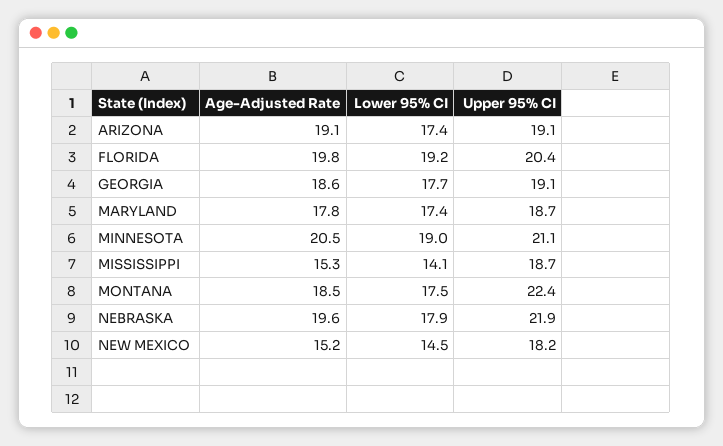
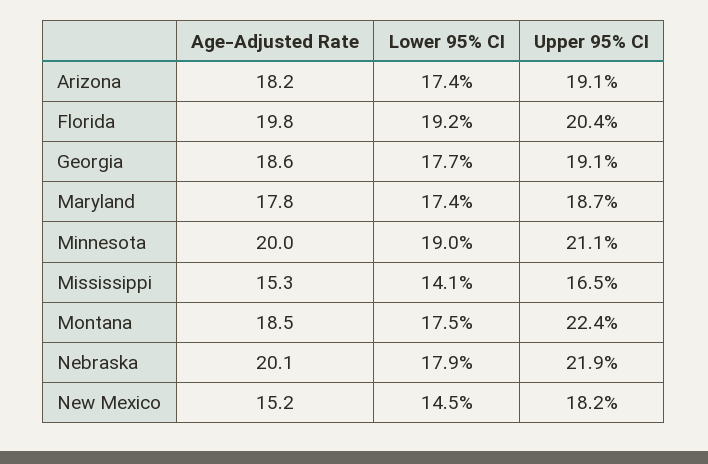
Age-Adjusted Rate, ARIZONA: 19.1 -> 18.2
Age-Adjusted Rate, MINNESOTA: 20.5 -> 20
Upper 95% CI, MISSISSIPPI: 18.7 -> 16.5
Age-Adjusted Rate, NEBRASKA: 19.6 -> 20.1

